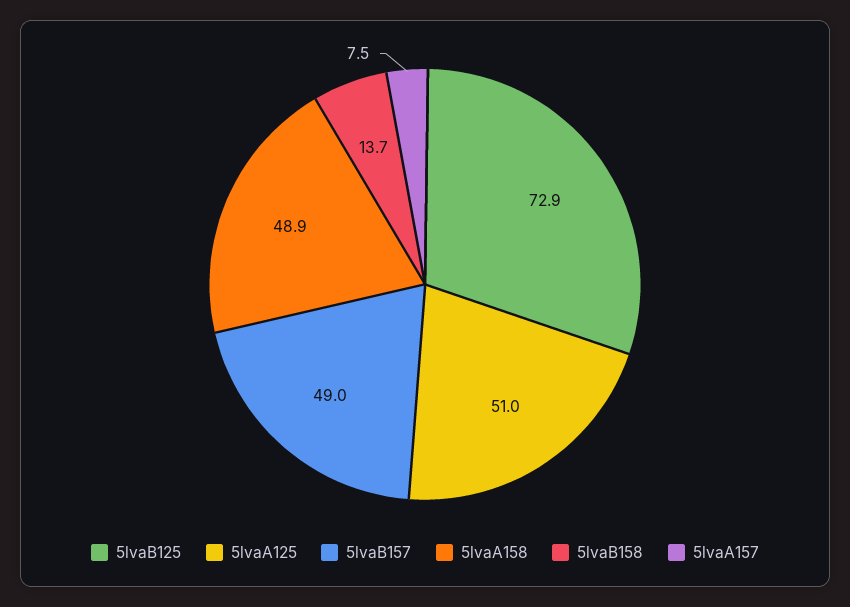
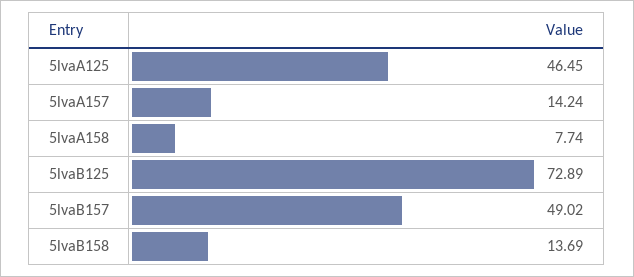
5lvaA125: 51 -> 46.45
5lvaA158: 48.9 -> 7.74
5lvaA157: 7.5 -> 14.24

